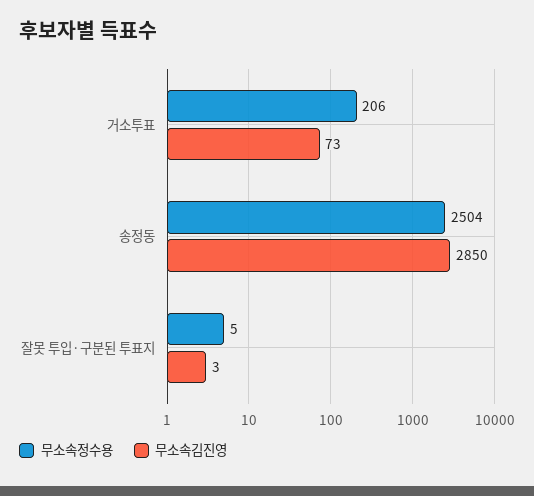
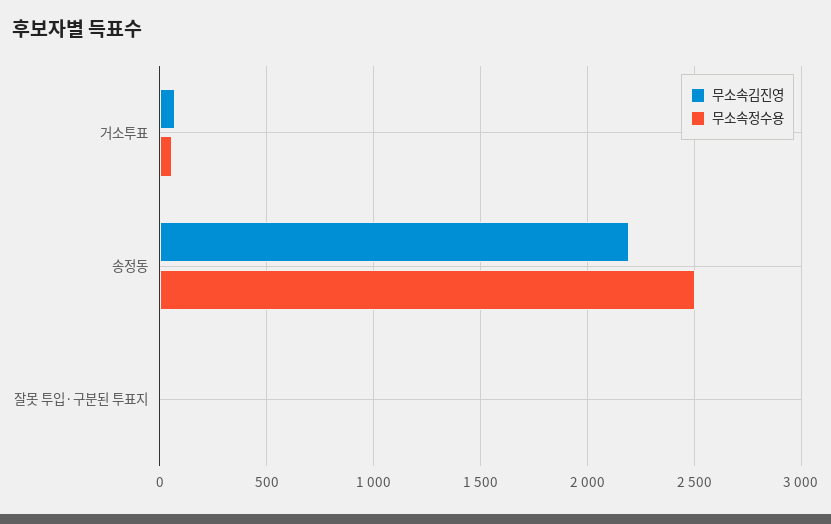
무소속정수용, 거소투표: 206 -> 50
무소속김진영, 송정동: 2850 -> 2200

